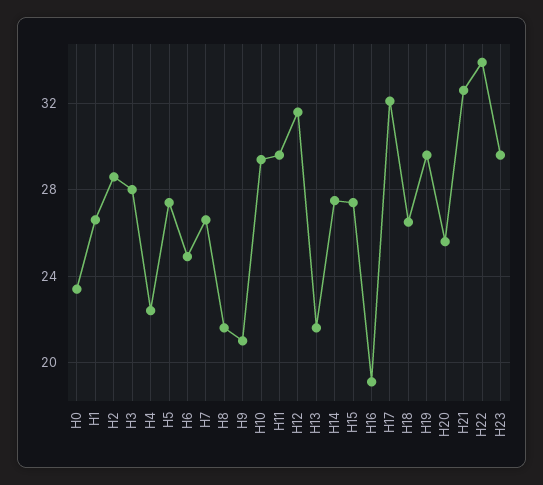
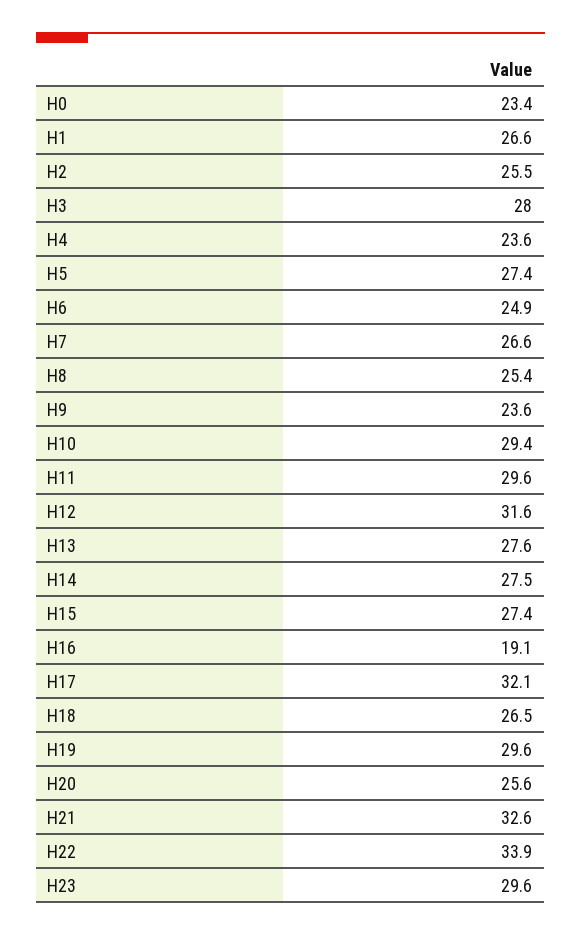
H2: 28.5 -> 25.5
H4: 22.5 -> 23.6
H8: 21.5 -> 25.4
H9: 21 -> 23.6
H13: 21.5 -> 27.6

